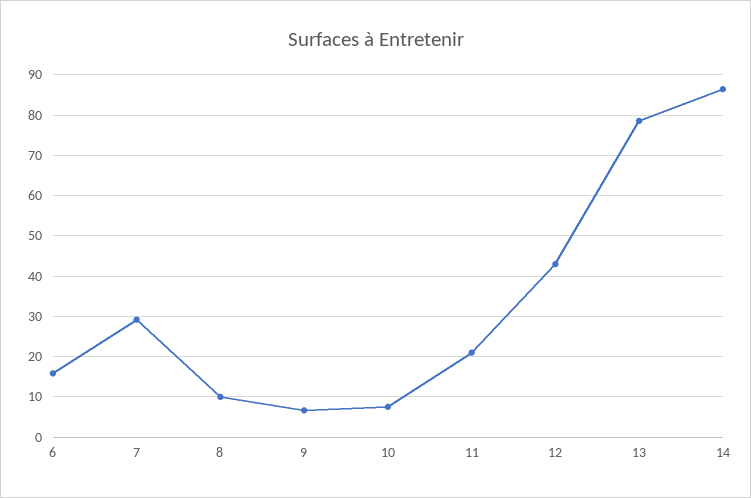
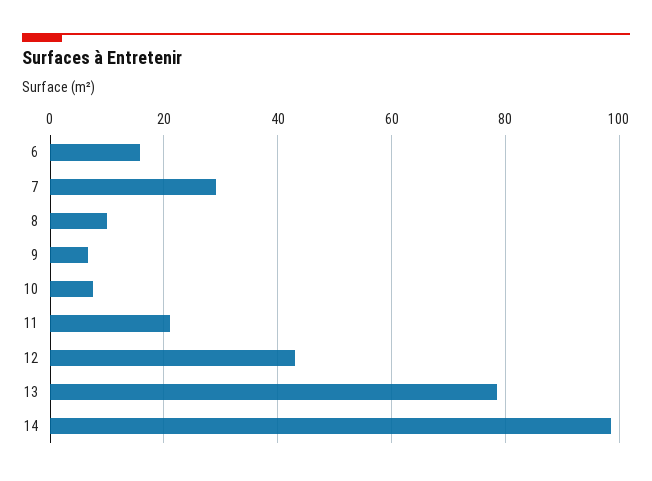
14: 86 -> 98

